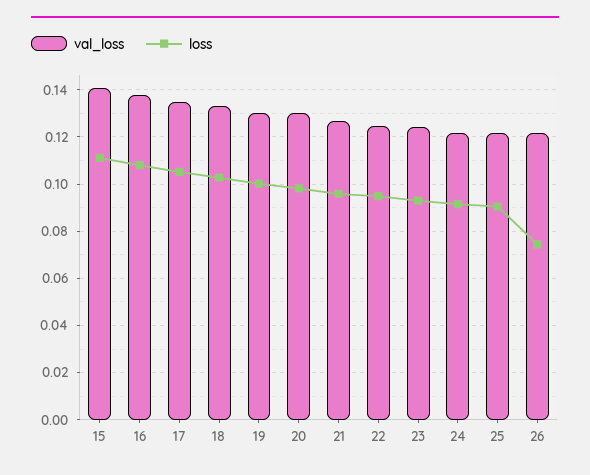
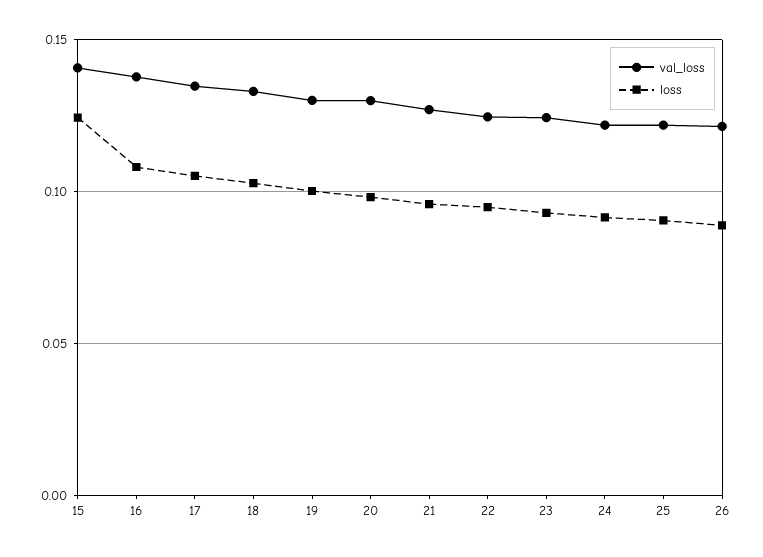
loss, 15: 0.11 -> 0.125
loss, 26: 0.075 -> 0.09

